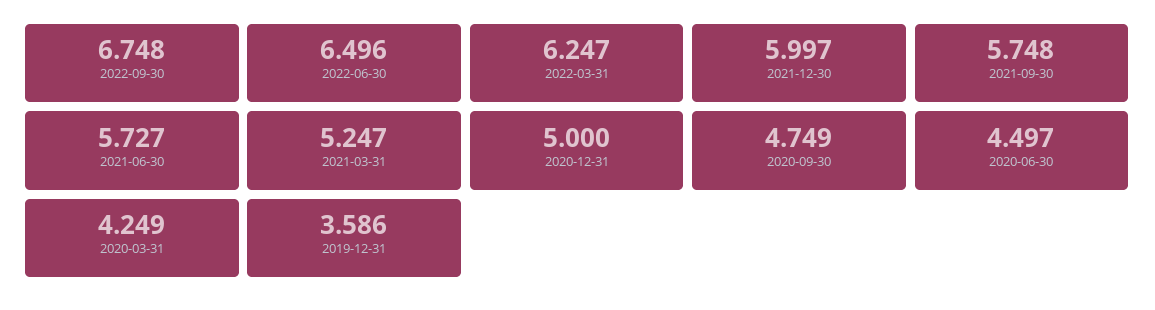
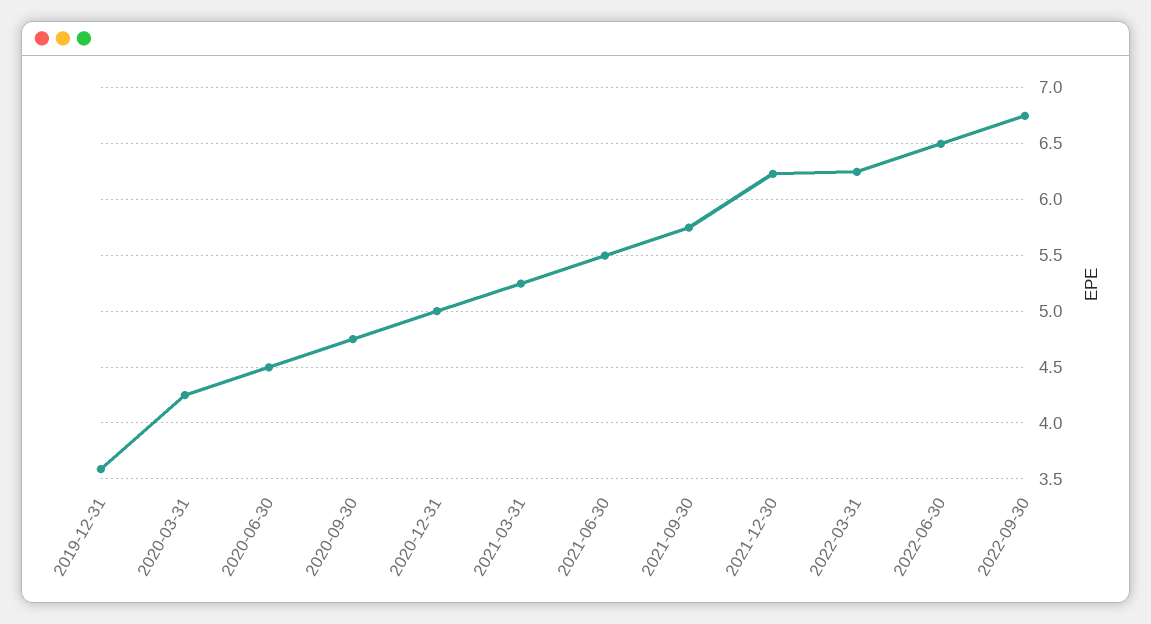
2021-12-30: 5.997 -> 6.2
2021-06-30: 5.727 -> 5.5

